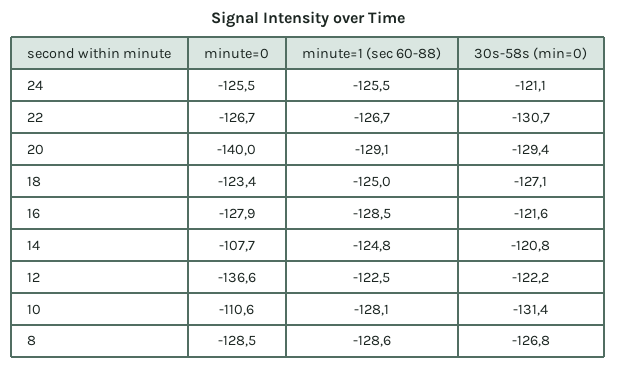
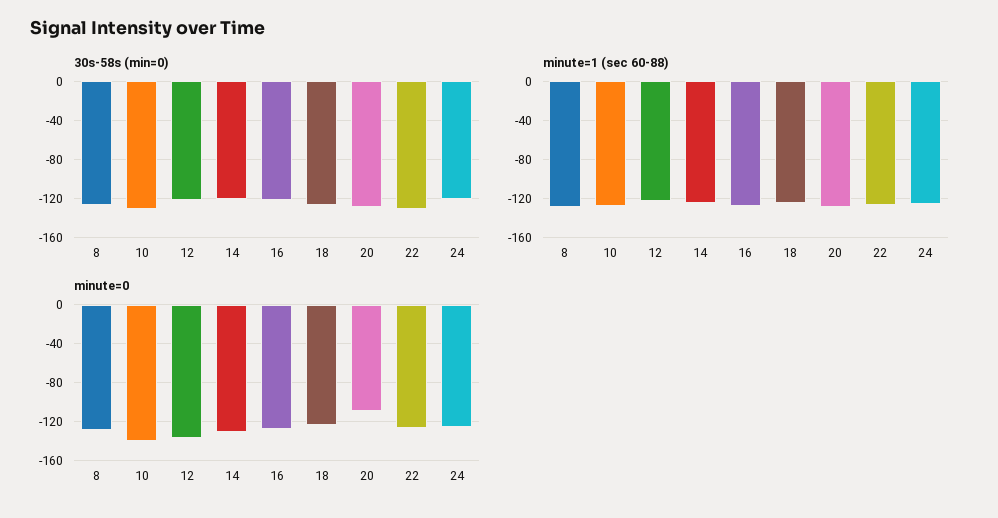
minute=0, 20: -140 -> -110
minute=0, 14: -107.7 -> -130
minute=0, 10: -110.6 -> -140

